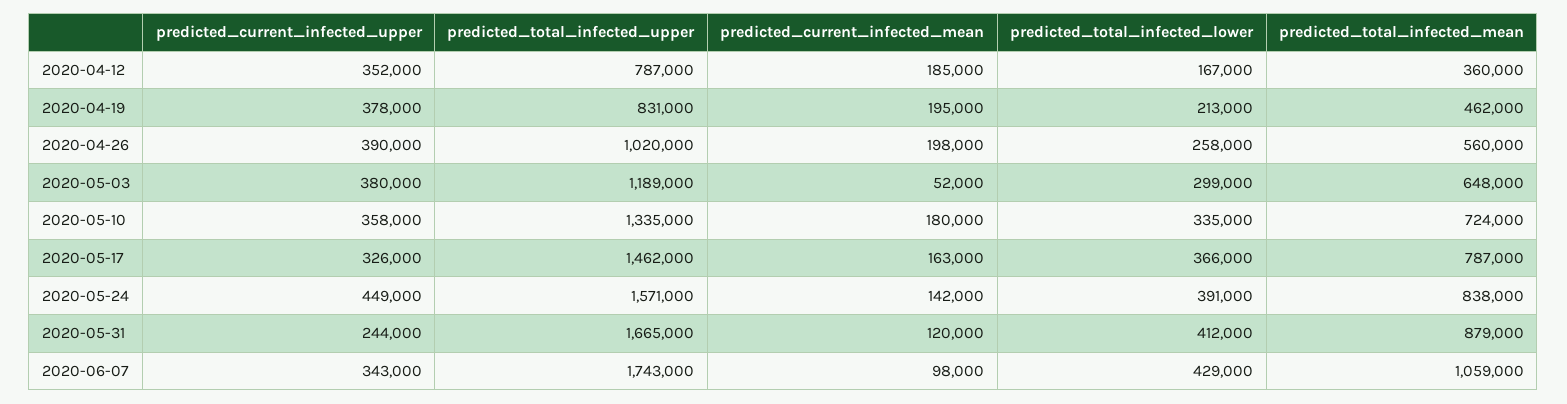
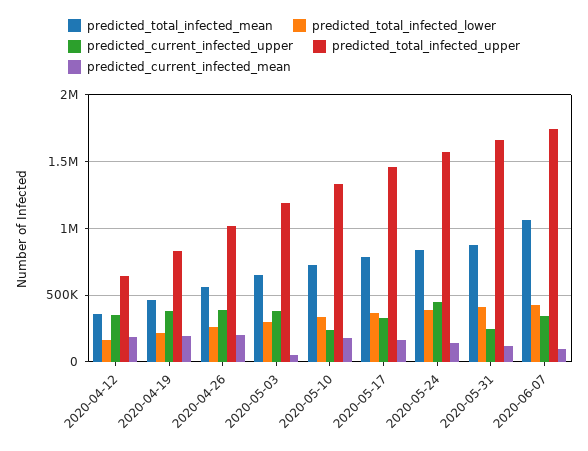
predicted_total_infected_upper, 2020-04-12: 787000 -> 650000
predicted_current_infected_upper, 2020-05-10: 358000 -> 250000

